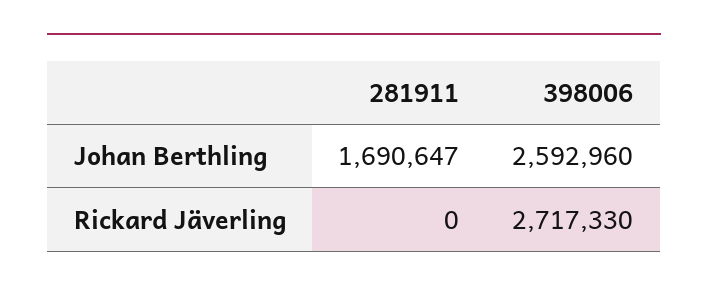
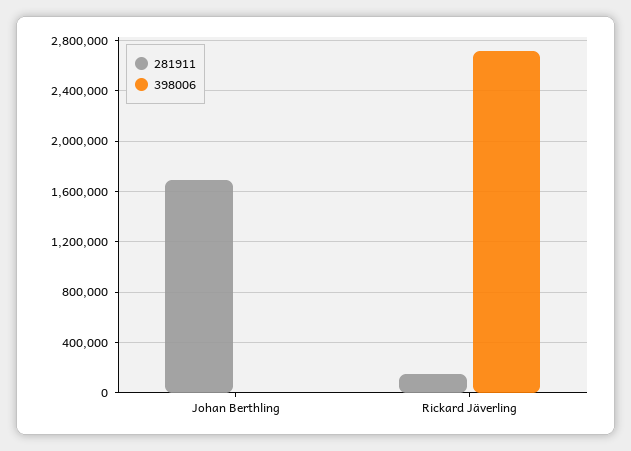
398006, Johan Berthling: 2592960 -> 0
281911, Rickard Jäverling: 0 -> 150000

